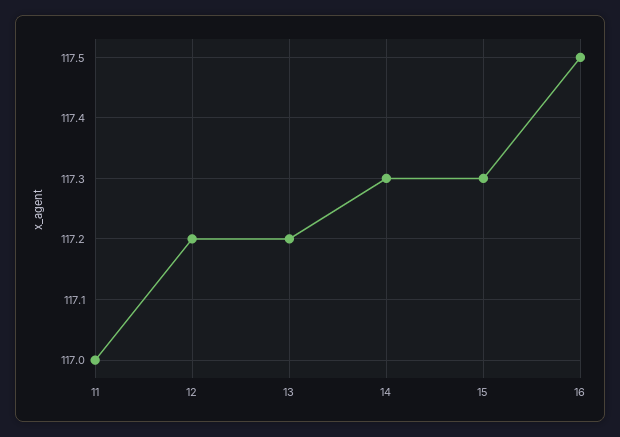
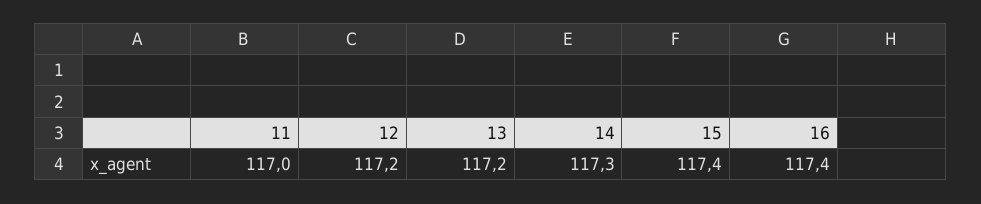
15: 117.3 -> 117.4
16: 117.5 -> 117.4

